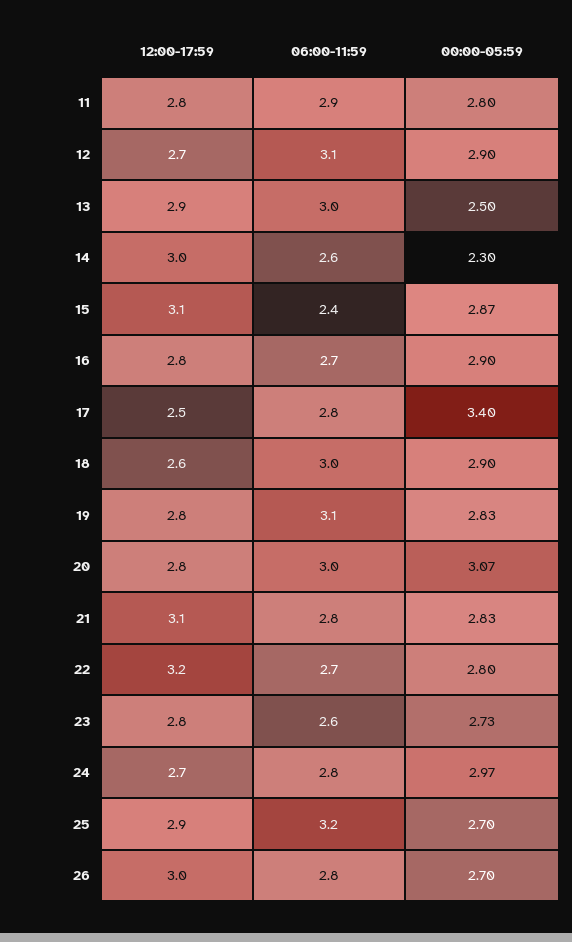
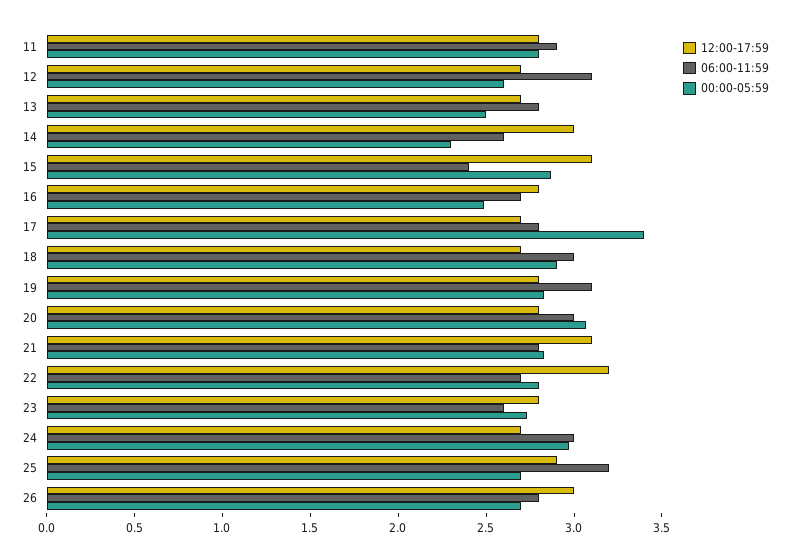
00:00-05:59, 12: 2.9 -> 2.6
12:00-17:59, 13: 2.9 -> 2.7
06:00-11:59, 13: 3 -> 2.8
00:00-05:59, 16: 2.9 -> 2.5
12:00-17:59, 17: 2.5 -> 2.7
12:00-17:59, 18: 2.6 -> 2.7
06:00-11:59, 24: 2.8 -> 3

